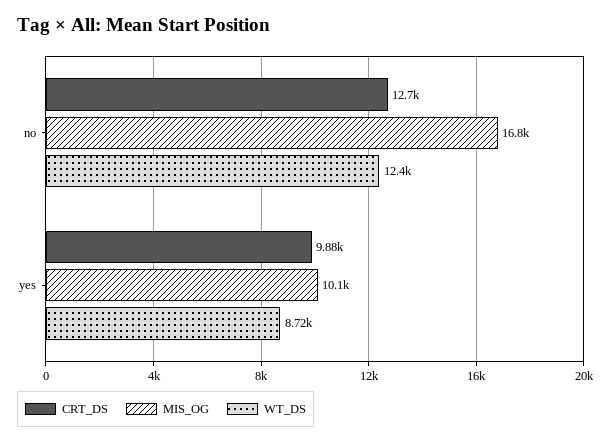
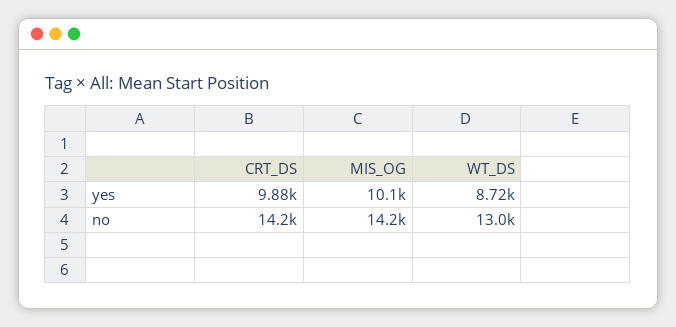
CRT_DS, no: 12700 -> 14200
MIS_OG, no: 16800 -> 14200
WT_DS, no: 12400 -> 13000

